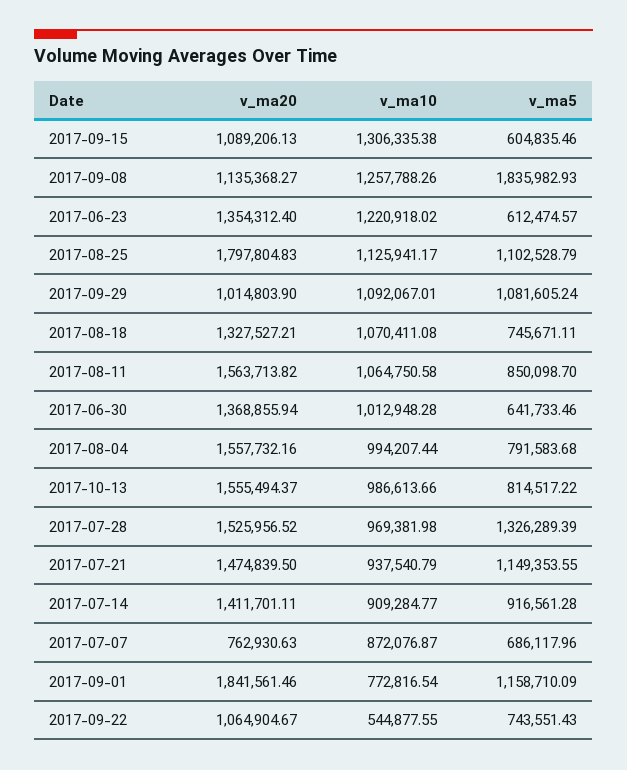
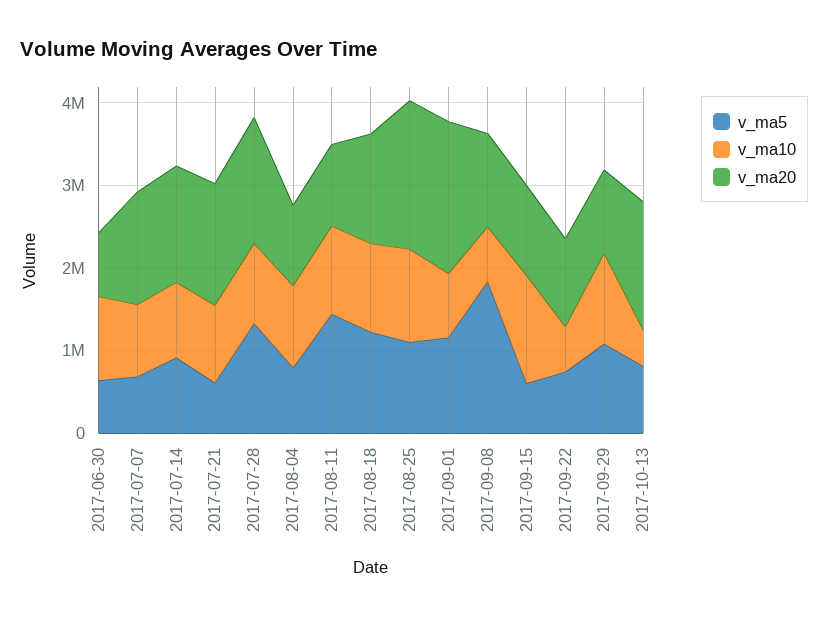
v_ma10, 2017-09-08: 1257788.26 -> 600000
v_ma20, 2017-06-23: 1354312.4 -> none
v_ma10, 2017-06-23: 1220918.02 -> none
v_ma5, 2017-06-23: 612474.57 -> none
v_ma5, 2017-08-18: 745671.11 -> 1200000
v_ma20, 2017-08-11: 1563713.82 -> 1000000
v_ma5, 2017-08-11: 850098.7 -> 1400000
v_ma20, 2017-06-30: 1368855.94 -> 800000
v_ma20, 2017-08-04: 1557732.16 -> 1000000
v_ma10, 2017-10-13: 986613.66 -> 400000
v_ma5, 2017-07-21: 1149353.55 -> 600000
v_ma20, 2017-07-07: 762930.63 -> 1400000

